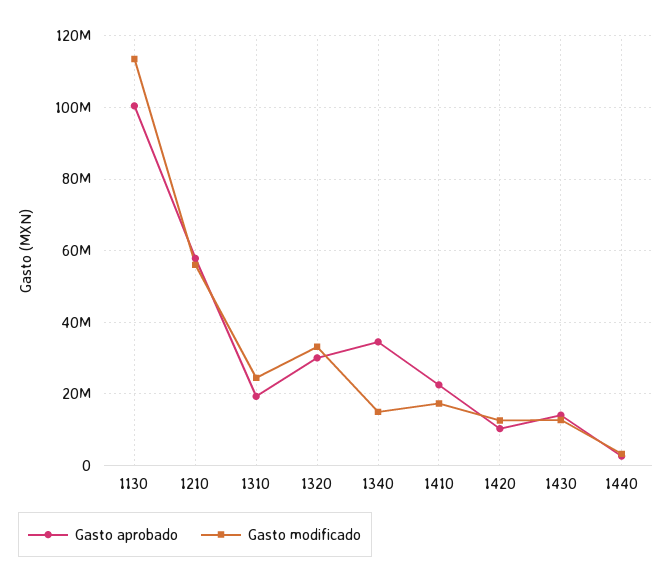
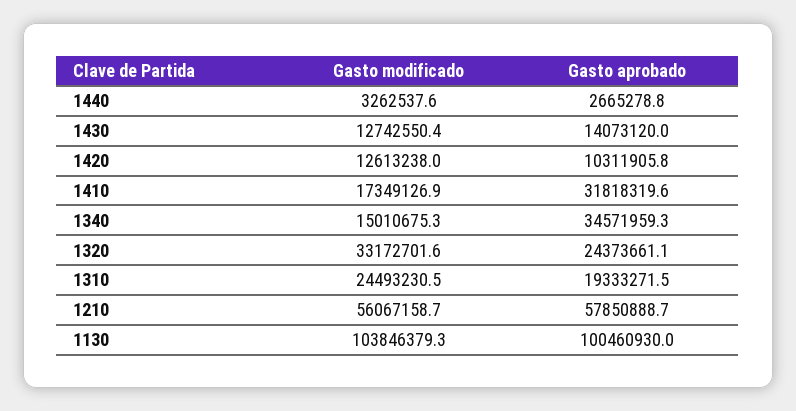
Gasto modificado, 1130: 114000000 -> 103846379.3
Gasto aprobado, 1320: 30000000 -> 24373661.1
Gasto aprobado, 1410: 22000000 -> 31818319.6

